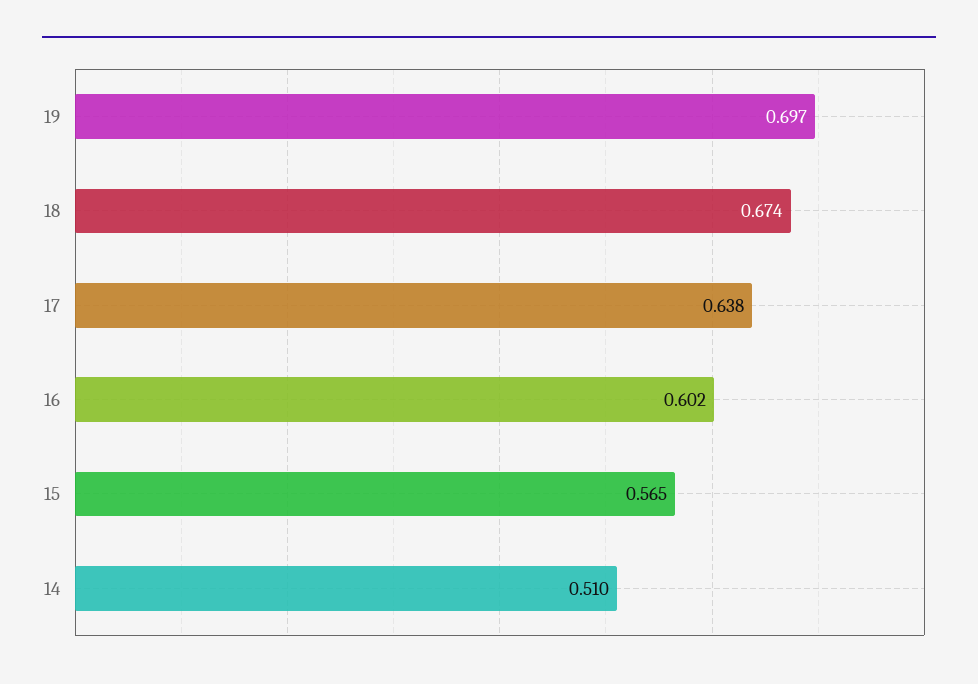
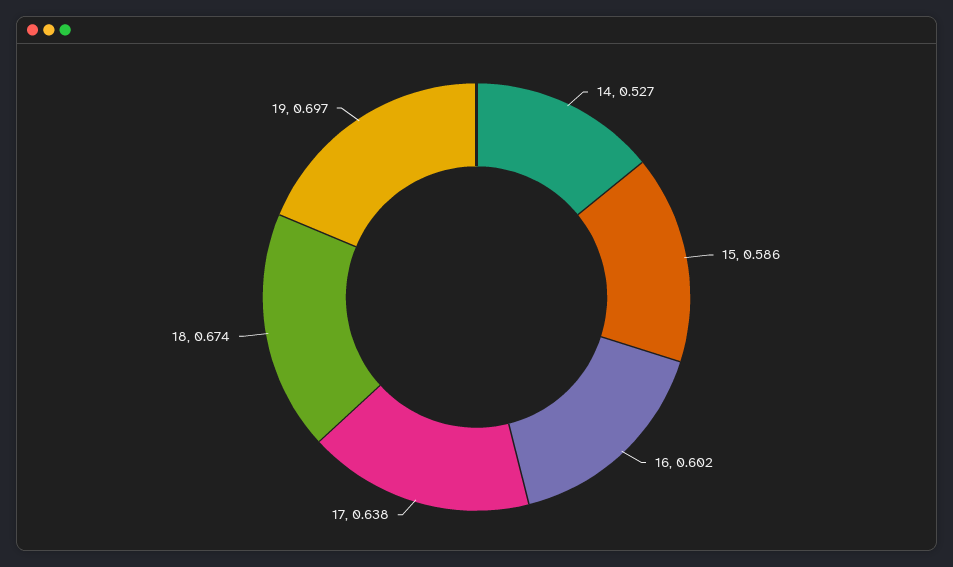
15: 0.565 -> 0.586
14: 0.51 -> 0.527

